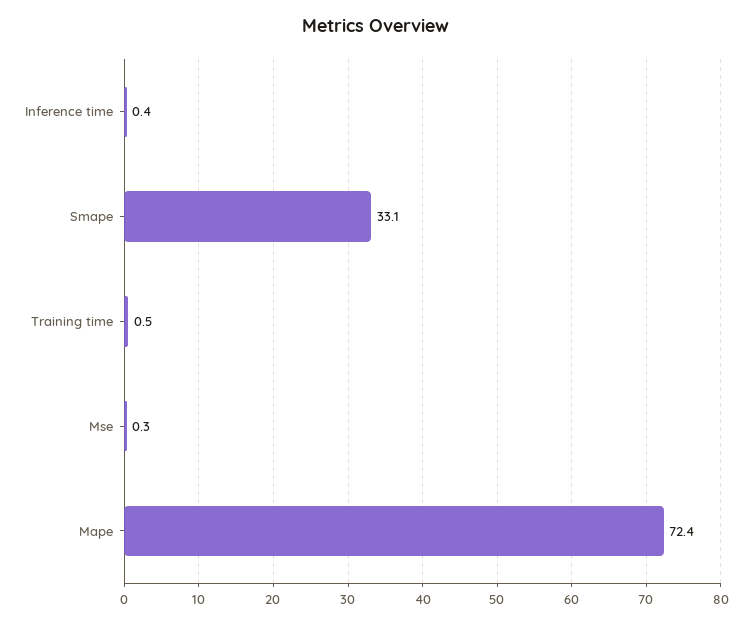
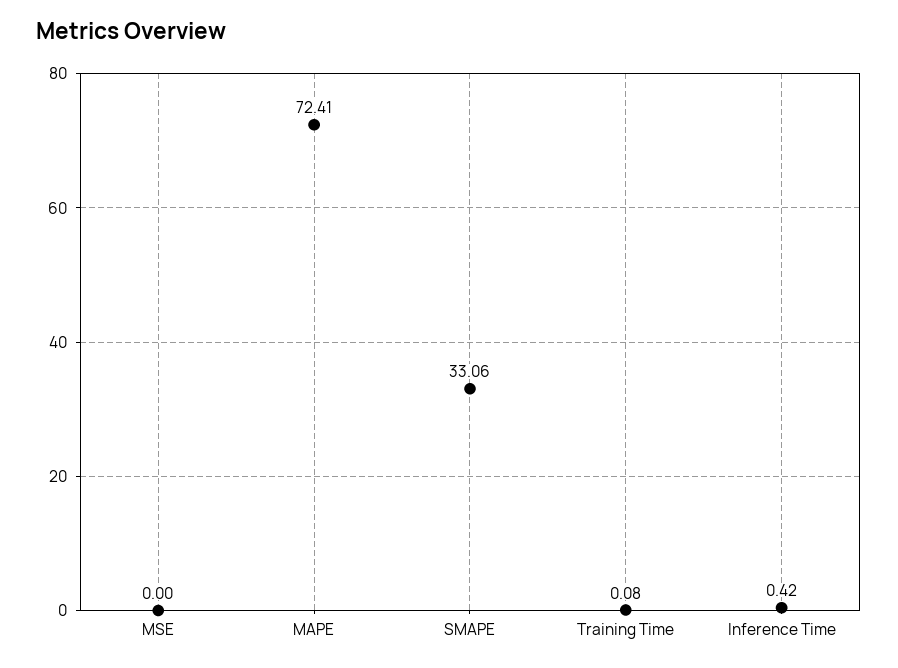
Training time: 0.5 -> 0.08
Mse: 0.3 -> 0

